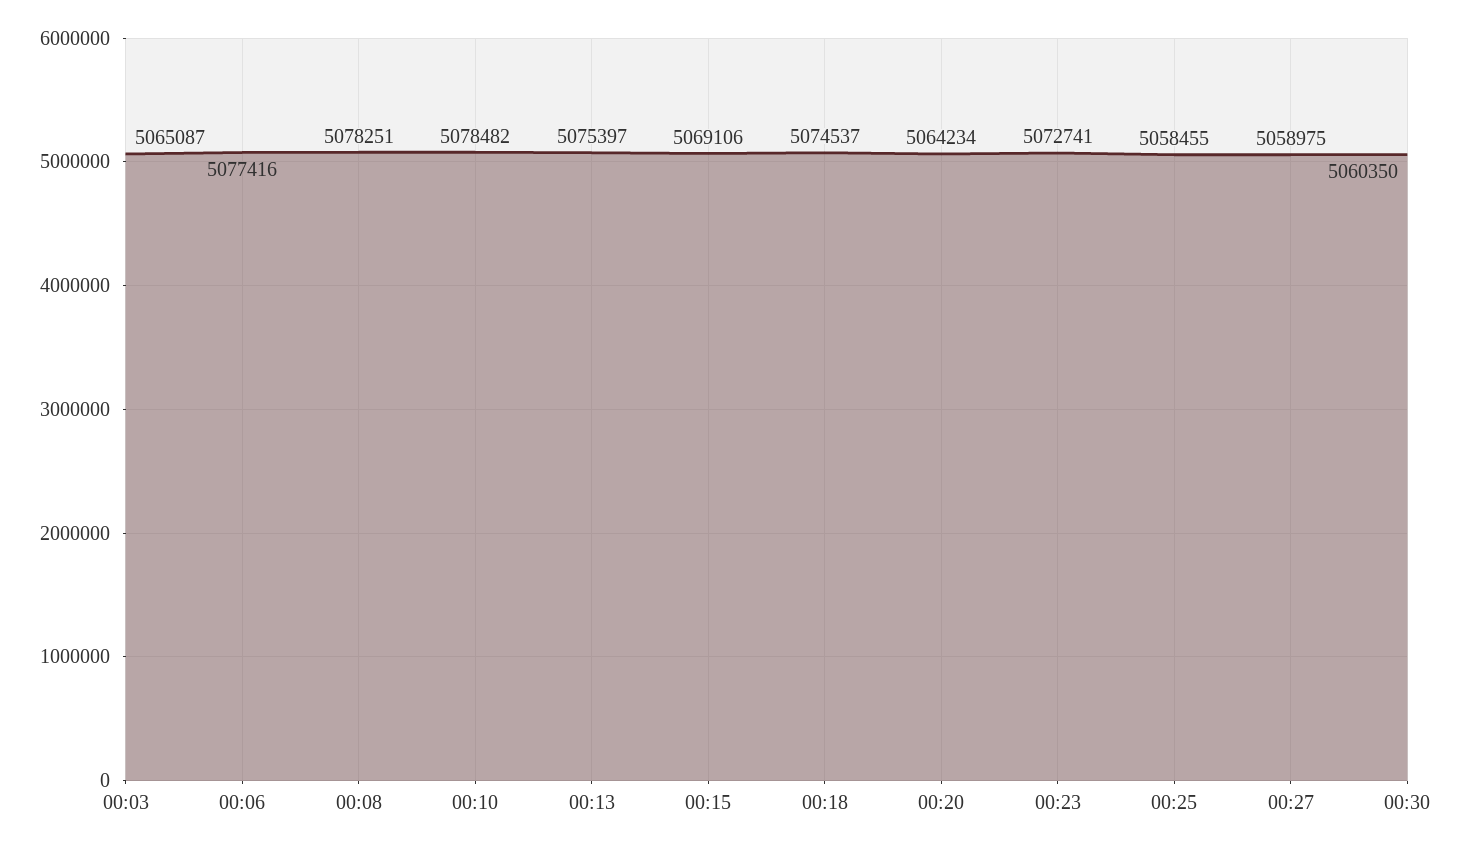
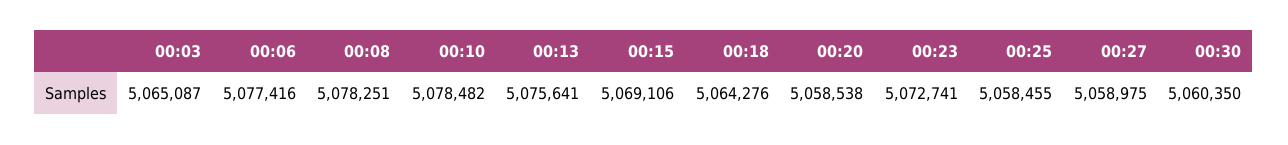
00:13: 5075397 -> 5075641
00:18: 5074537 -> 5064276
00:20: 5064234 -> 5058538

